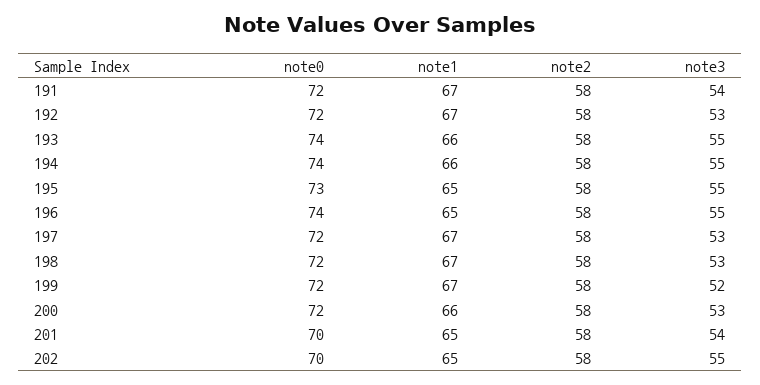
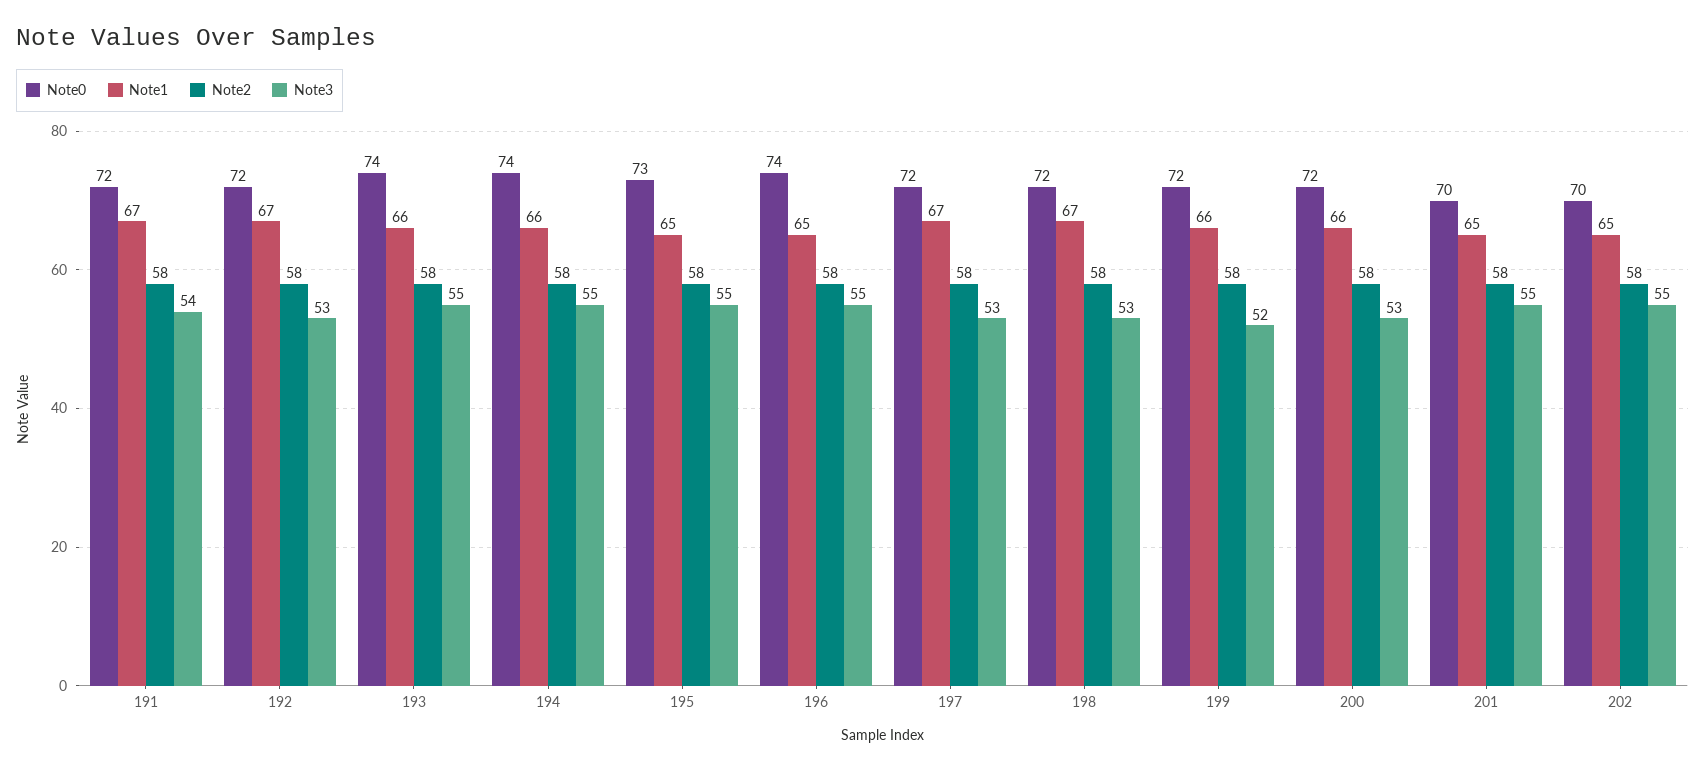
note1, 199: 67 -> 66
note3, 201: 54 -> 55

